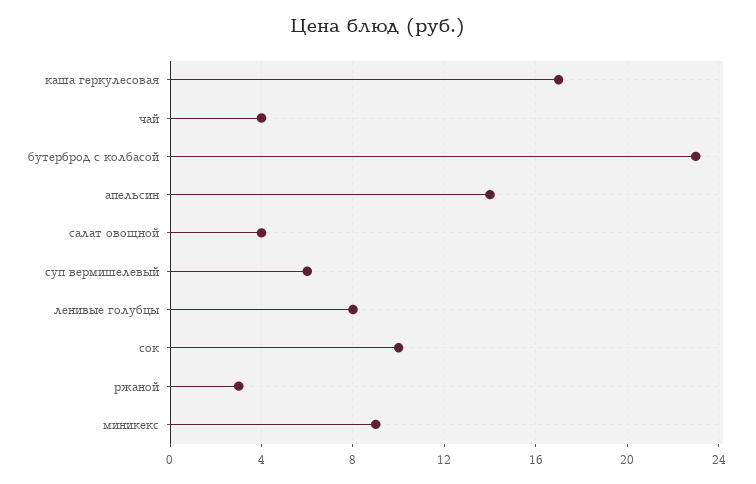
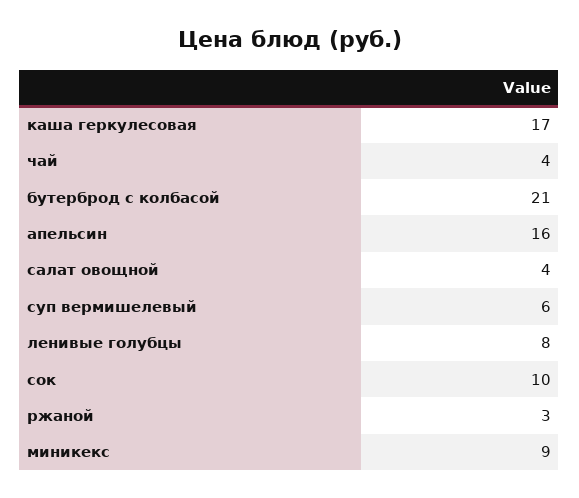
бутерброд с колбасой: 23 -> 21
апельсин: 14 -> 16

